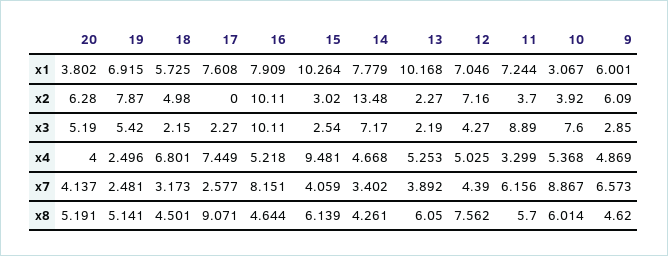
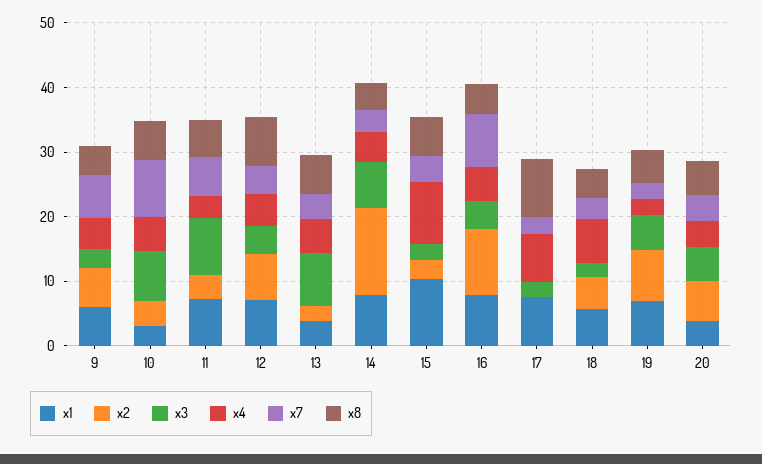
x1, 13: 10.168 -> 4
x3, 16: 10.11 -> 4
x3, 13: 2.19 -> 8

